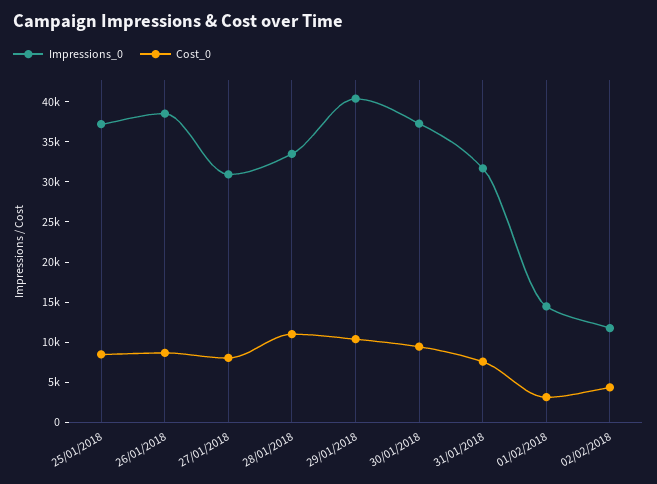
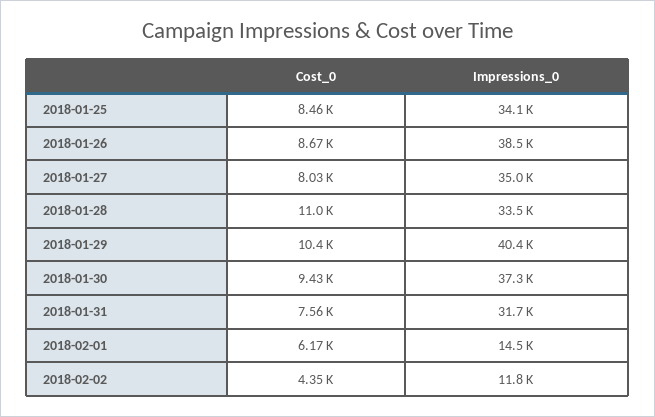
Impressions_0, 25/01/2018: 37000 -> 34100
Impressions_0, 27/01/2018: 31000 -> 35000
Cost_0, 01/02/2018: 3000 -> 6170

